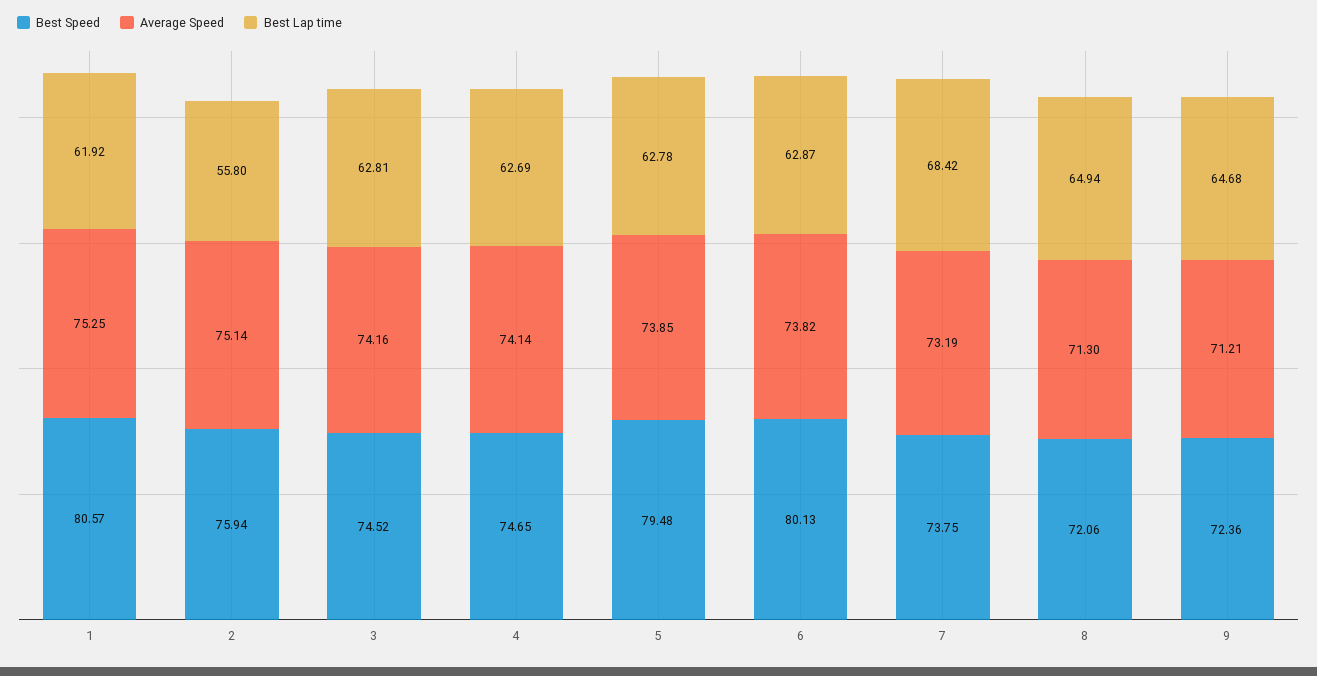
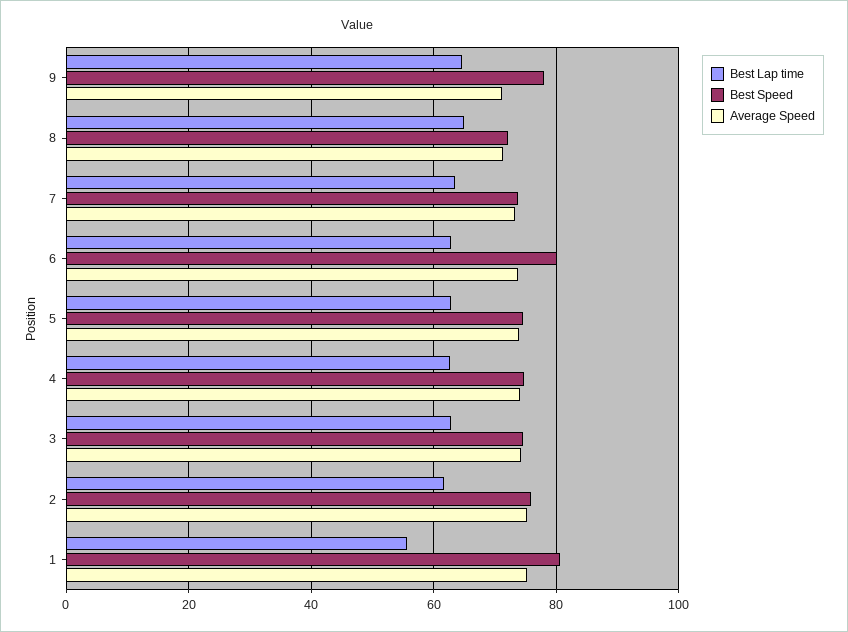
Best Lap time, 1: 61.92 -> 56
Best Lap time, 2: 55.8 -> 62
Best Speed, 5: 79.48 -> 74
Best Lap time, 7: 68.42 -> 64
Best Speed, 9: 72.36 -> 78

